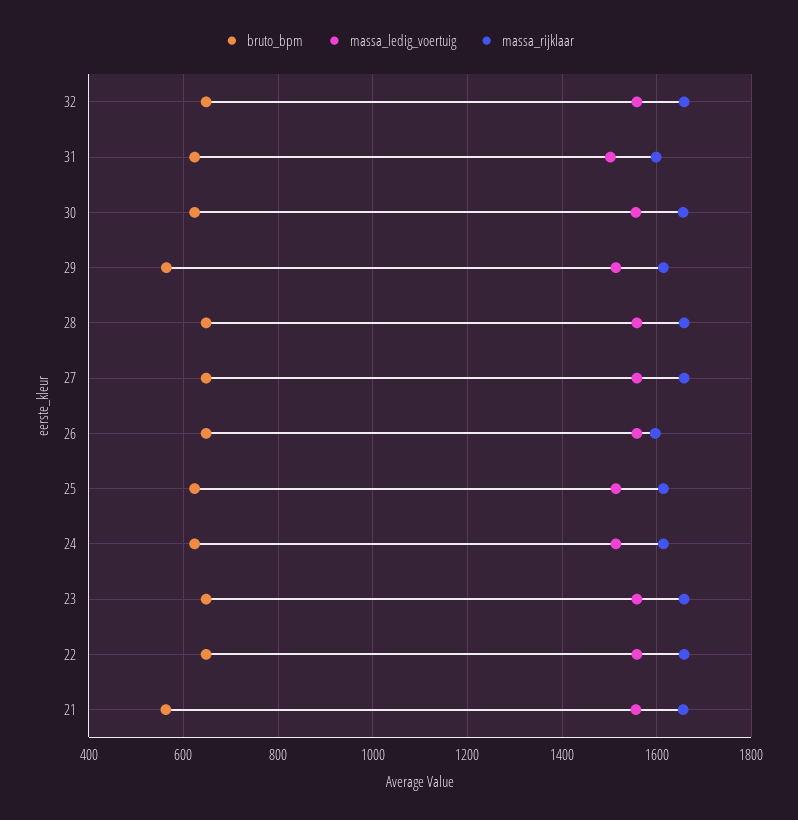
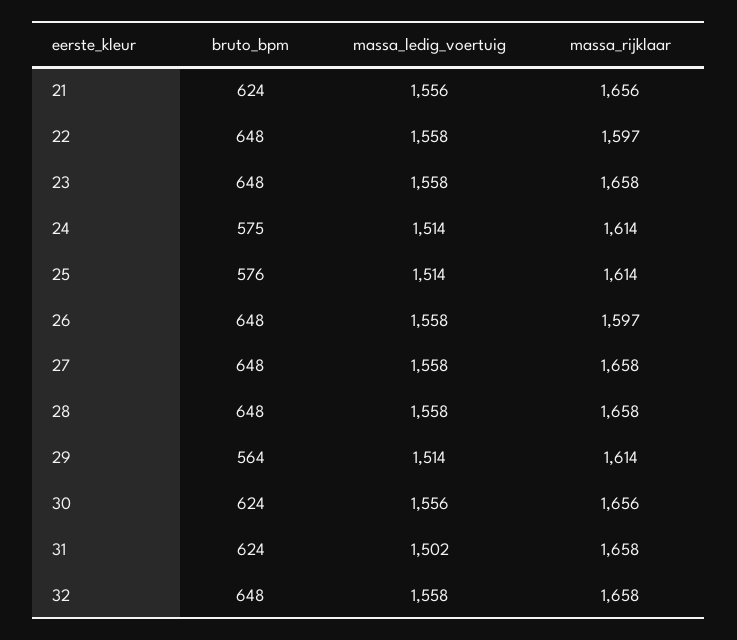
massa_rijklaar, 31: 1600 -> 1658
bruto_bpm, 25: 620 -> 576
bruto_bpm, 24: 620 -> 575
massa_rijklaar, 22: 1660 -> 1597
bruto_bpm, 21: 560 -> 624

